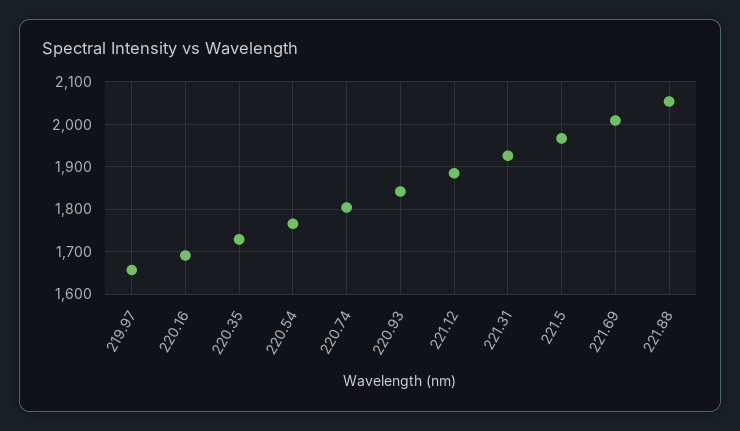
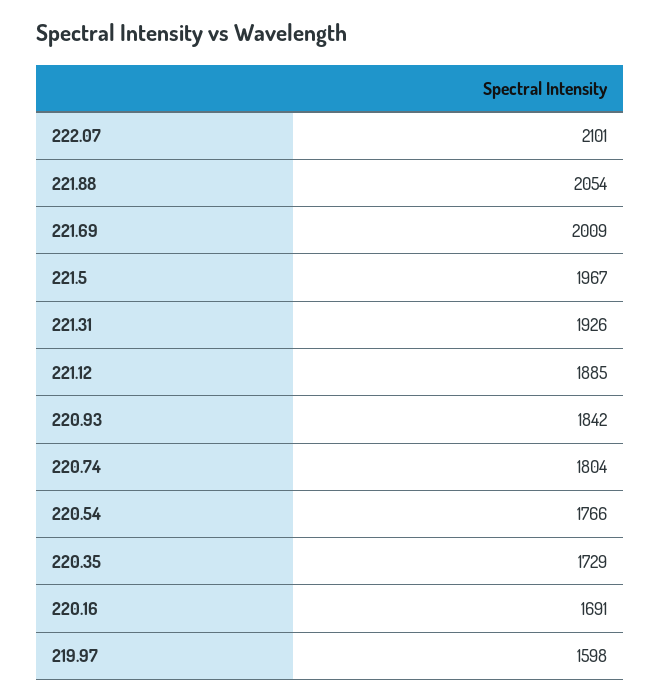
219.97: 1660 -> 1598
222.07: none -> 2101

